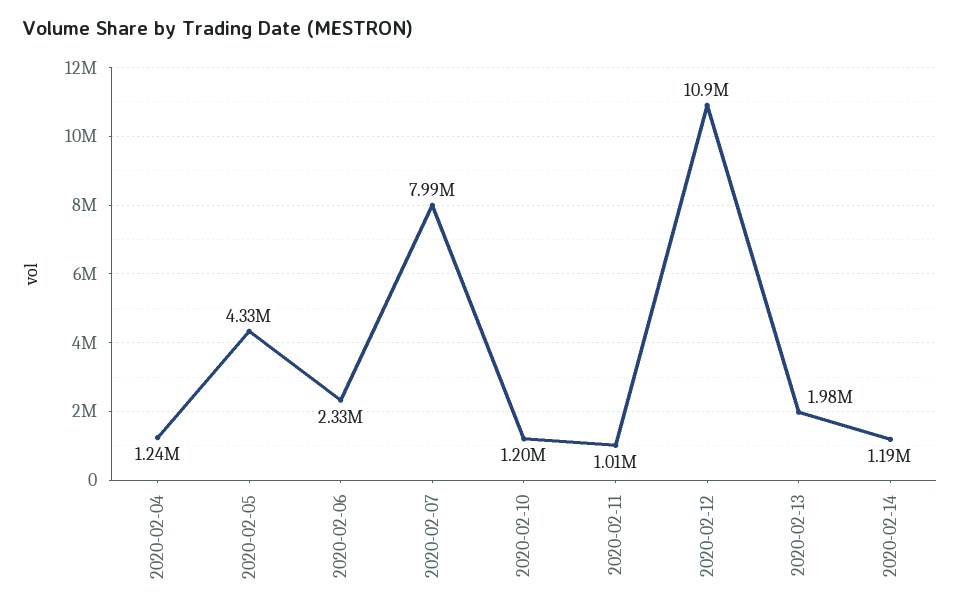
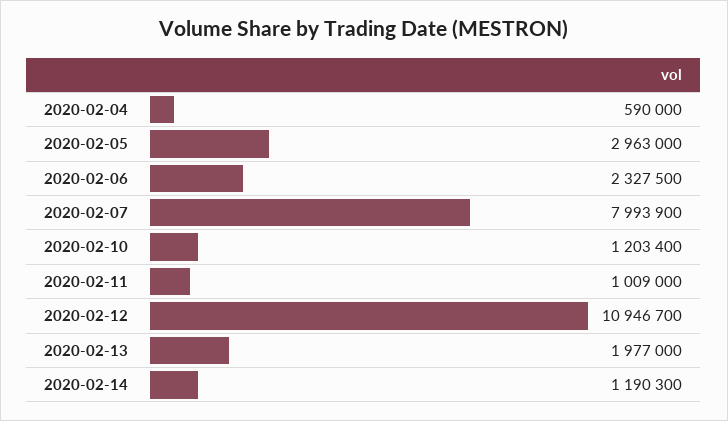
2020-02-04: 1240000 -> 590000
2020-02-05: 4330000 -> 2963000

